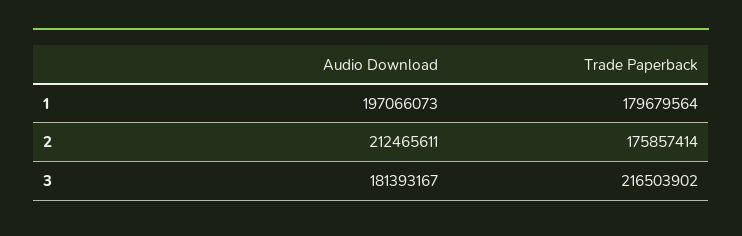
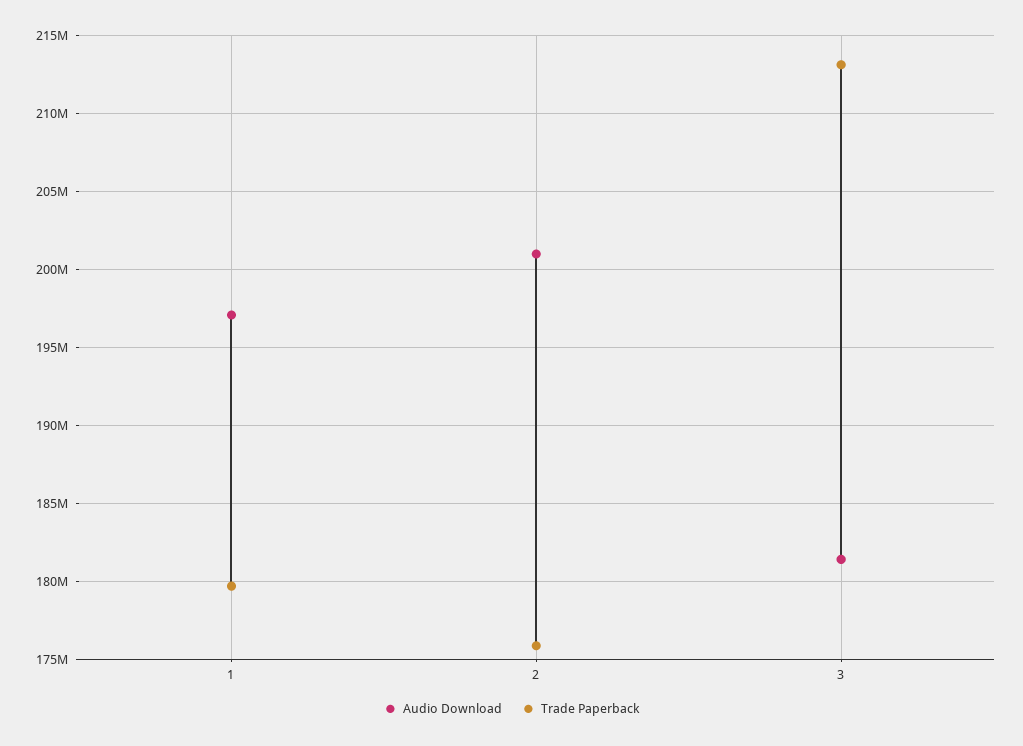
Audio Download, 2: 212465611 -> 201000000
Trade Paperback, 3: 216503902 -> 213000000

